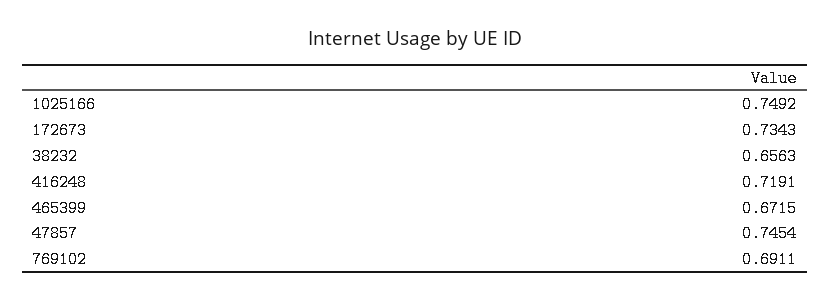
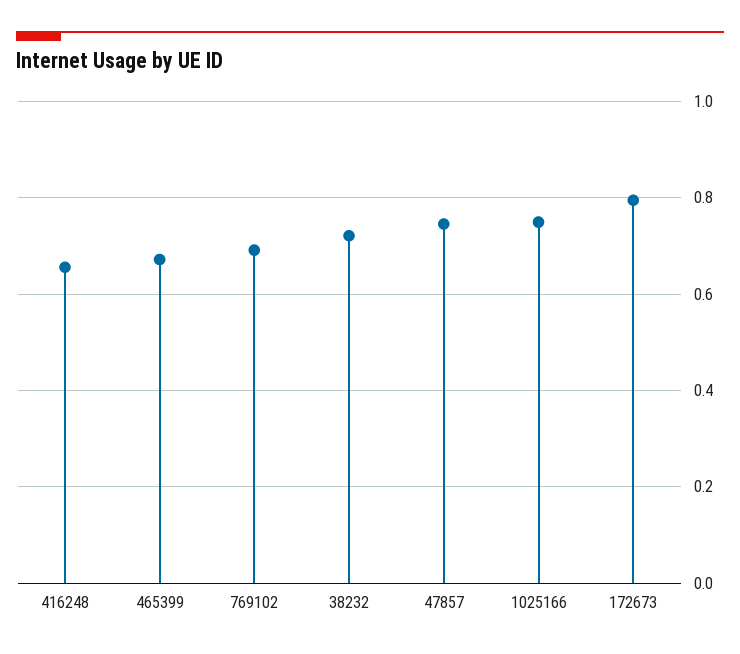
172673: 0.7343 -> 0.8
38232: 0.6563 -> 0.72
416248: 0.7191 -> 0.66

